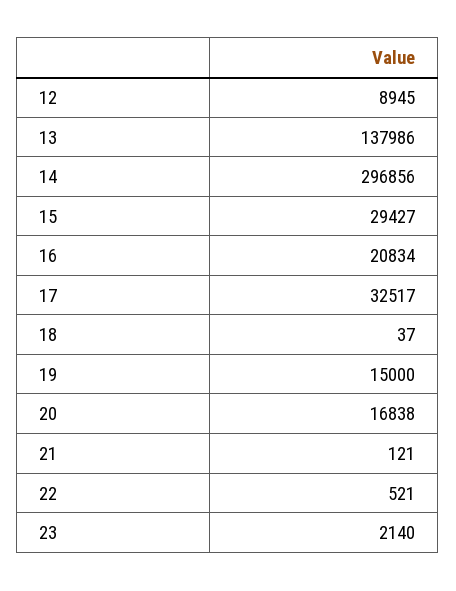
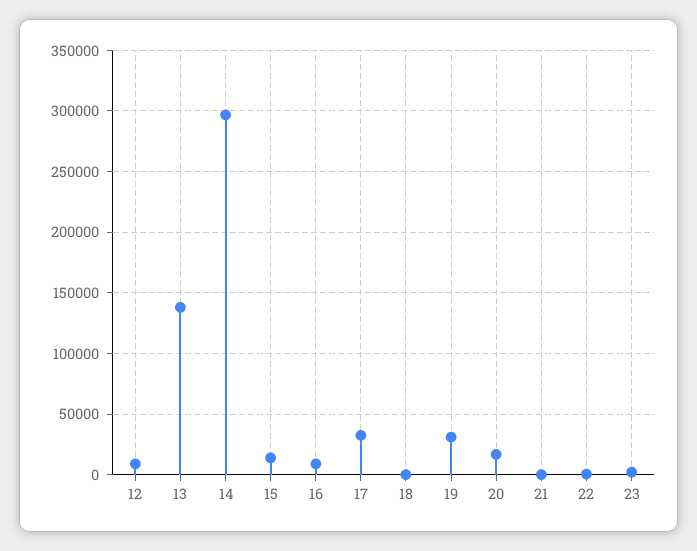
15: 29427 -> 15000
16: 20834 -> 10000
19: 15000 -> 30000

